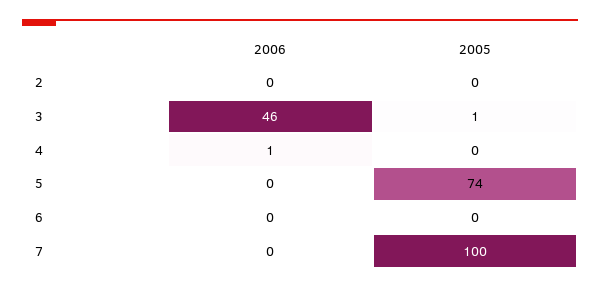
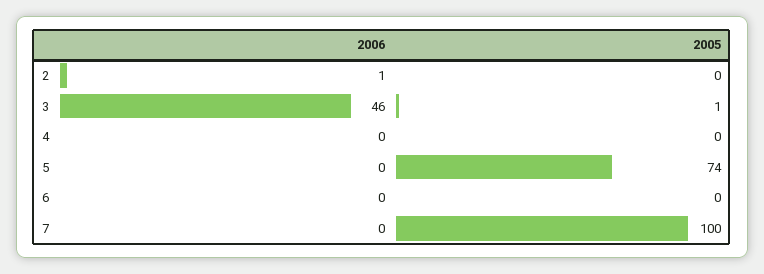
2006, 2: 0 -> 1
2006, 4: 1 -> 0

